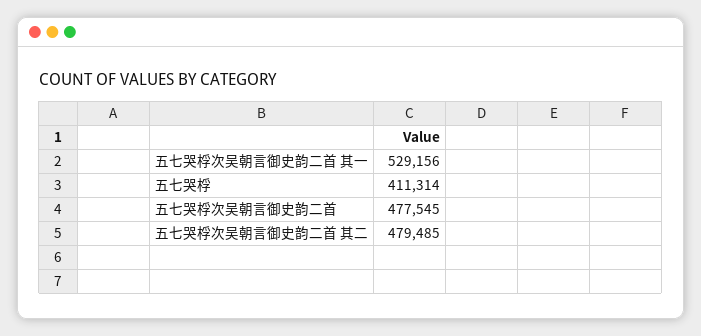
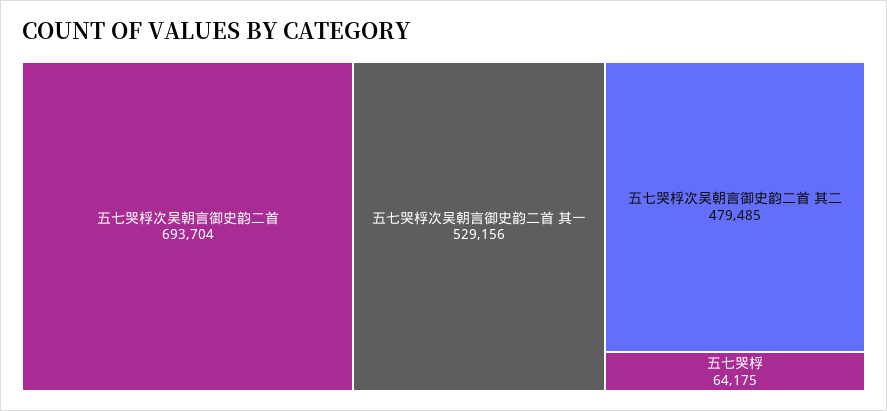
五七哭桴: 411314 -> 64175
五七哭桴次吴朝言御史韵二首: 477545 -> 693704

